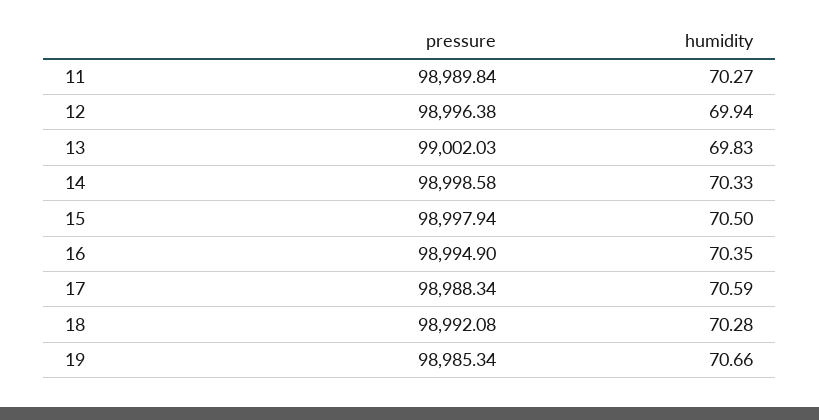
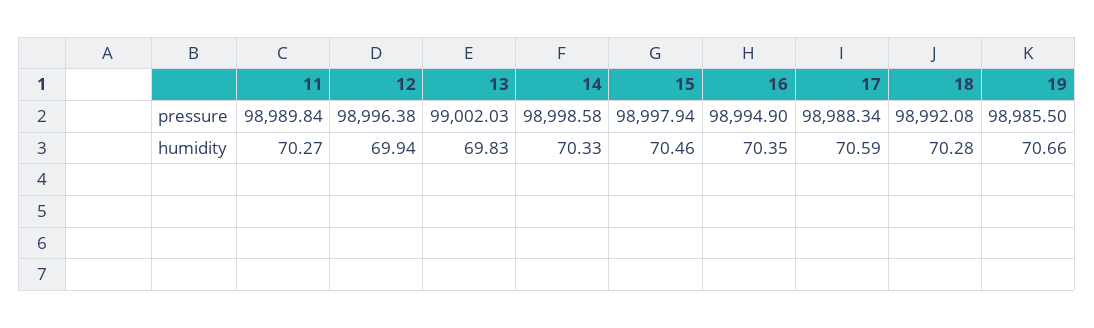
humidity, 15: 70.5 -> 70.46
pressure, 19: 98985.34 -> 98985.5

